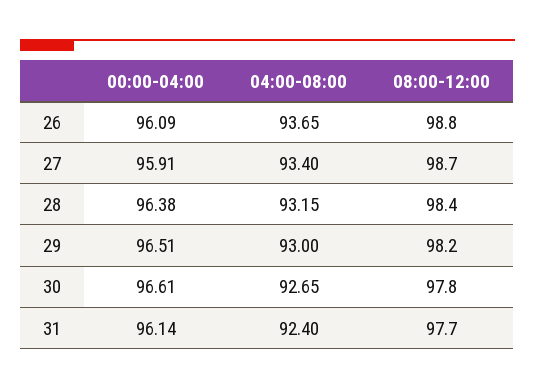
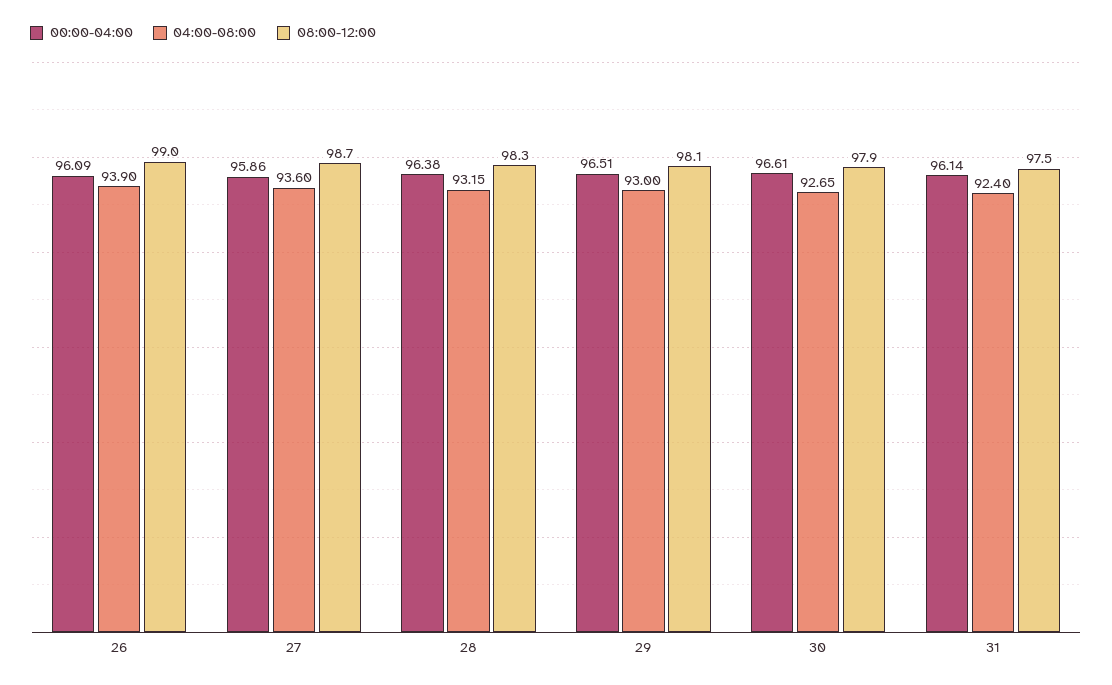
04:00-08:00, 26: 93.65 -> 93.9
08:00-12:00, 26: 98.8 -> 99
00:00-04:00, 27: 95.91 -> 95.86
04:00-08:00, 27: 93.4 -> 93.6
08:00-12:00, 28: 98.4 -> 98.3
08:00-12:00, 29: 98.2 -> 98.1
08:00-12:00, 30: 97.8 -> 97.9
08:00-12:00, 31: 97.7 -> 97.5

